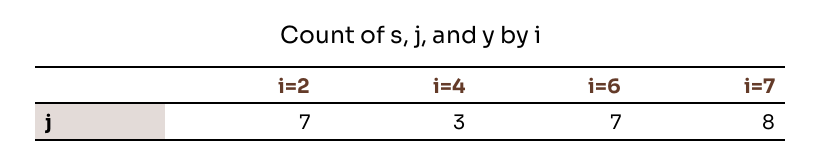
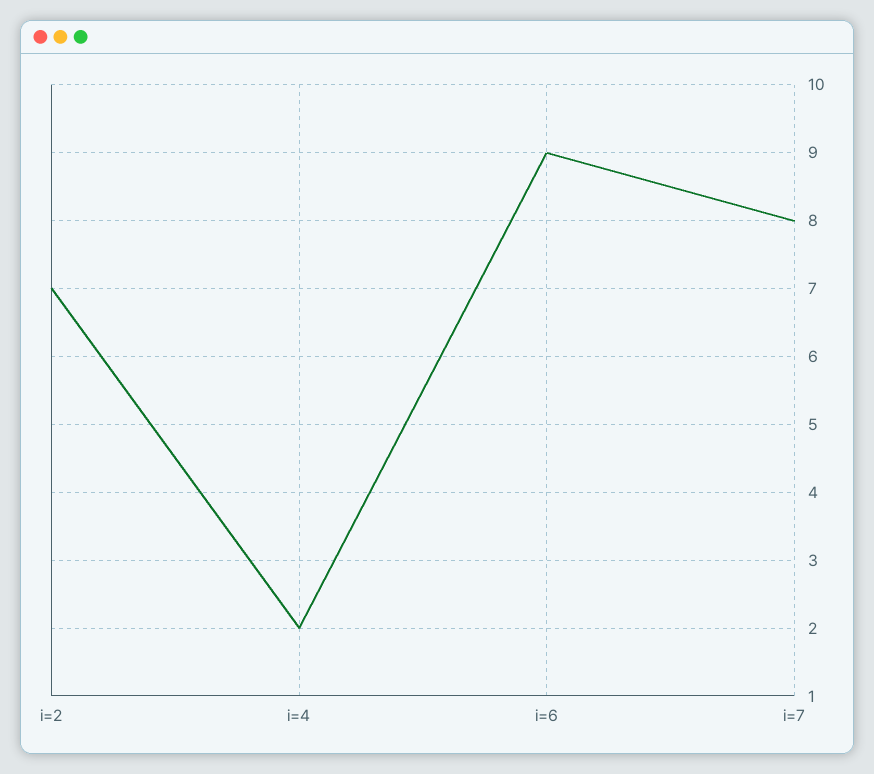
i=4: 3 -> 2
i=6: 7 -> 9

